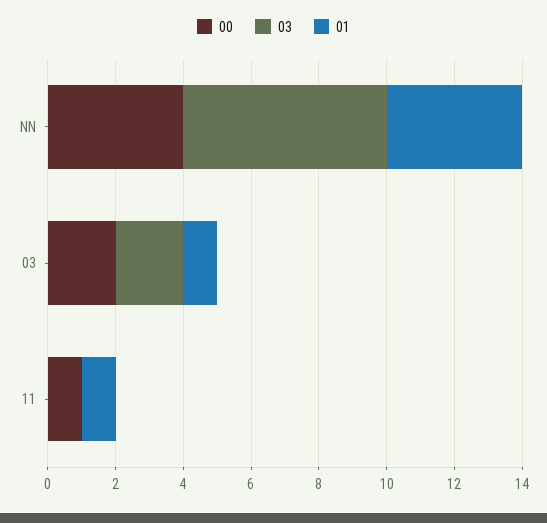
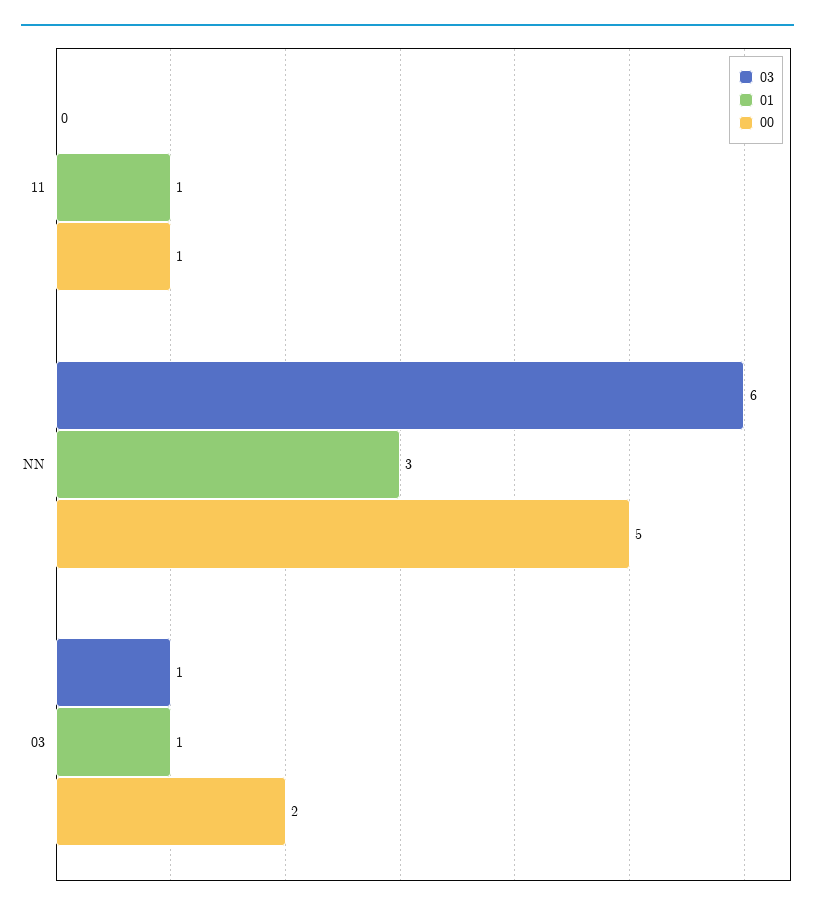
00, NN: 4 -> 5
01, NN: 4 -> 3
03, 03: 2 -> 1

